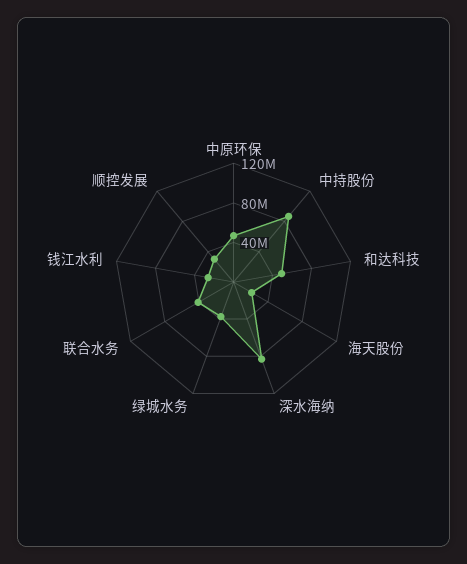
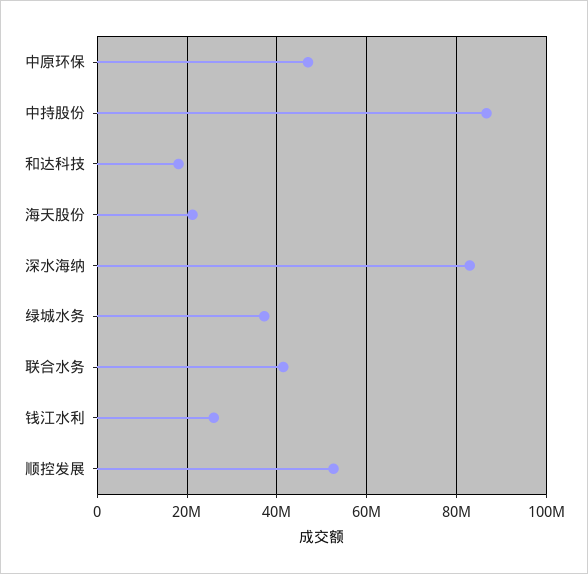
和达科技: 50000000 -> 18000000
顺控发展: 30000000 -> 52000000

